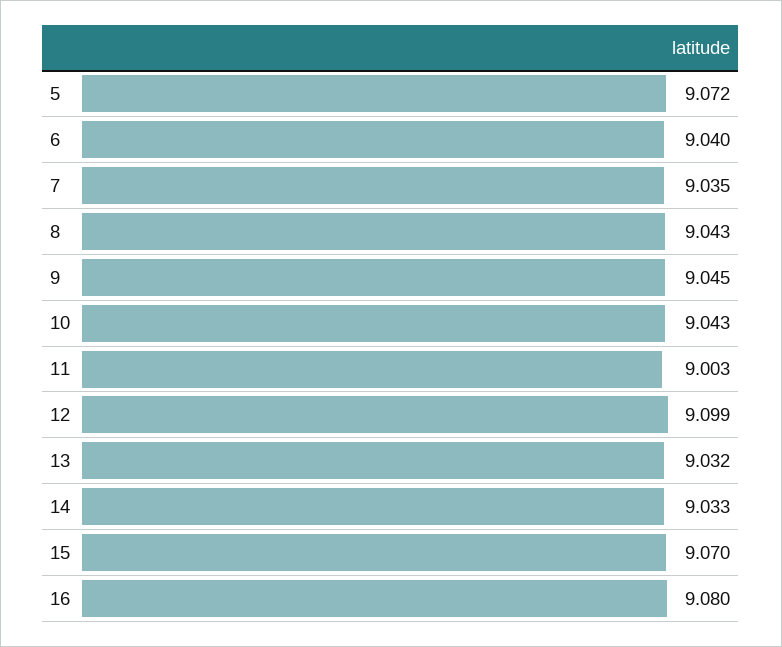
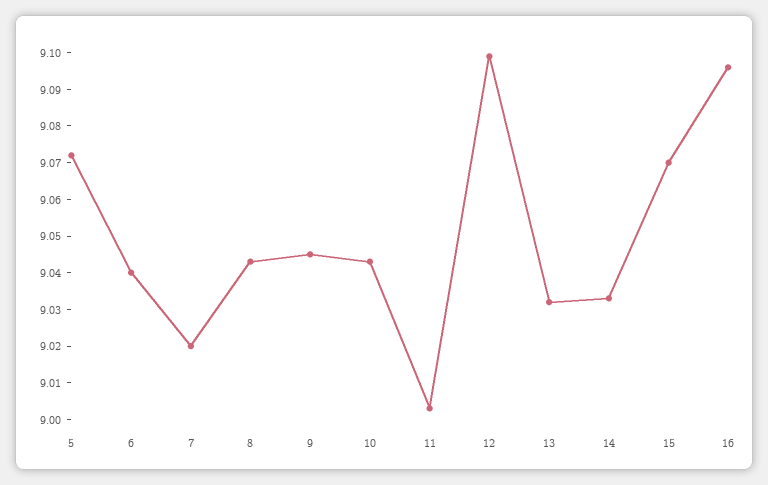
7: 9.035 -> 9.02
16: 9.08 -> 9.095

